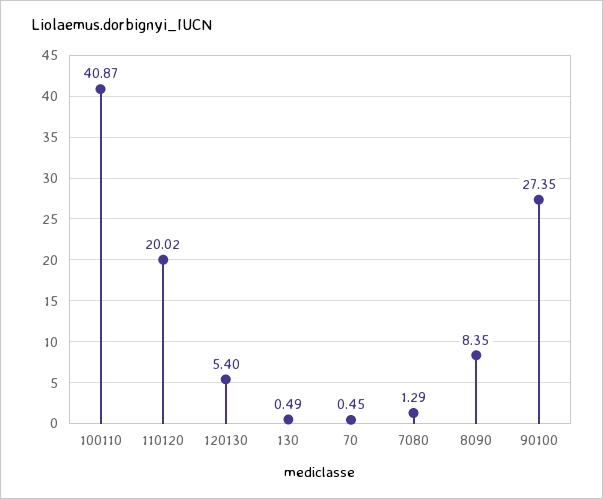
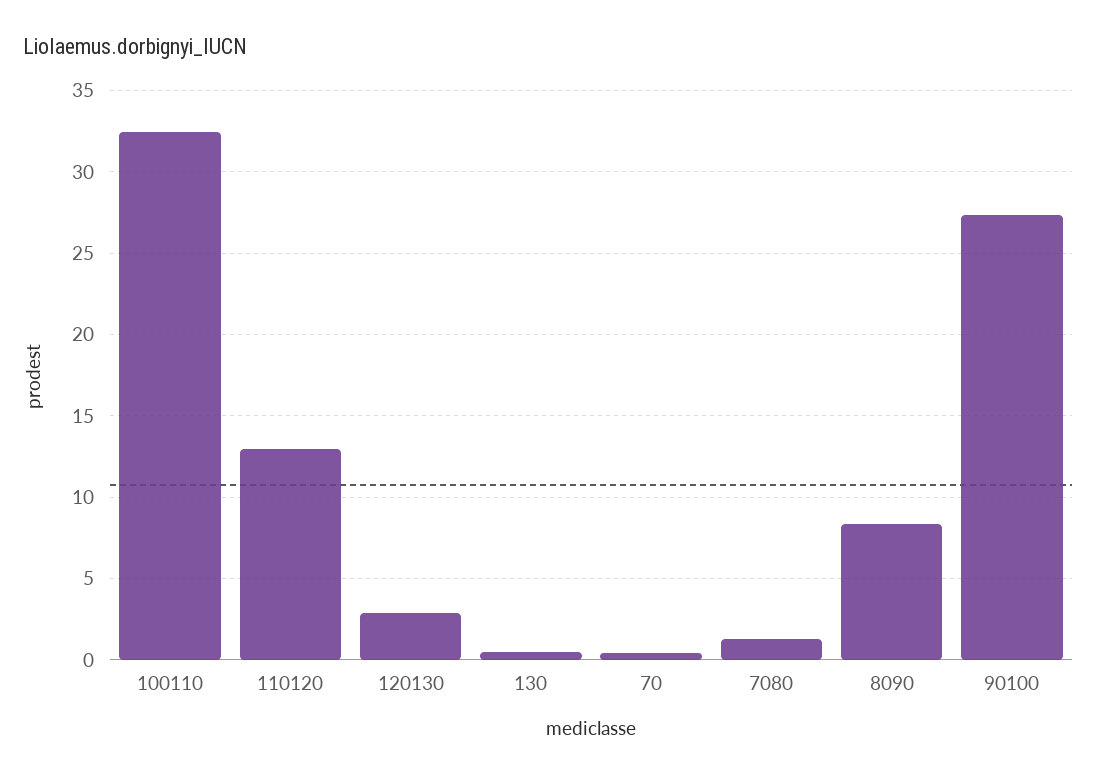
100110: 40.87 -> 32.5
110120: 20.02 -> 13
120130: 5.4 -> 3

